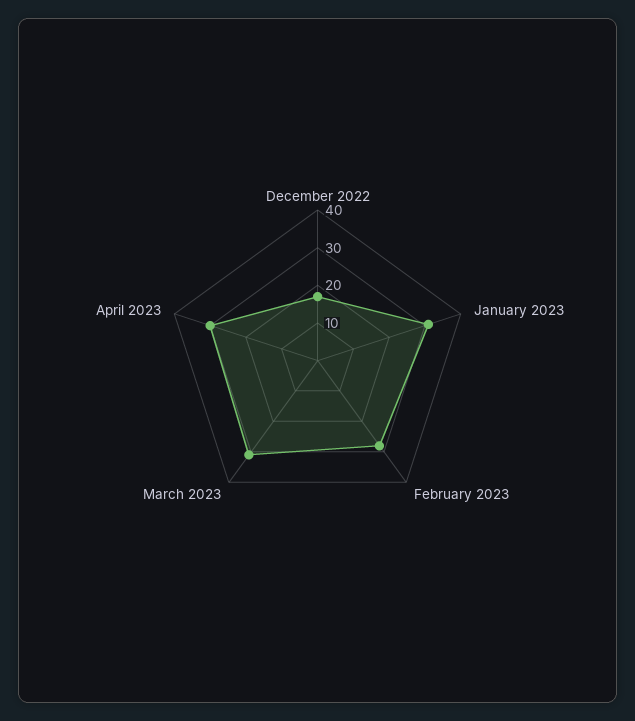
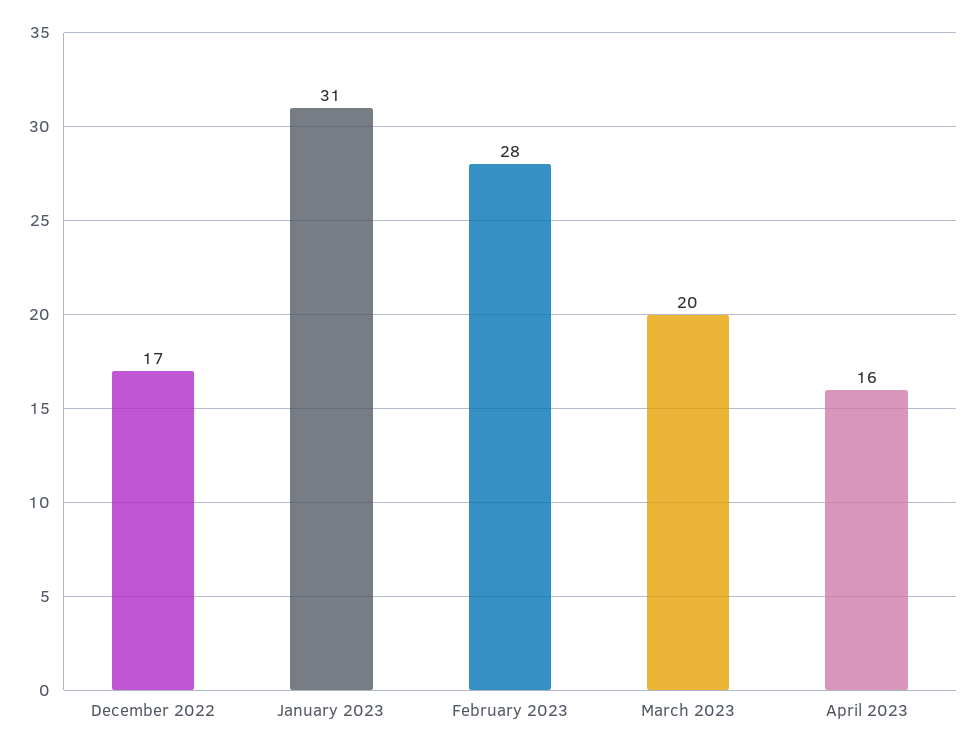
March 2023: 30 -> 20
April 2023: 30 -> 16

